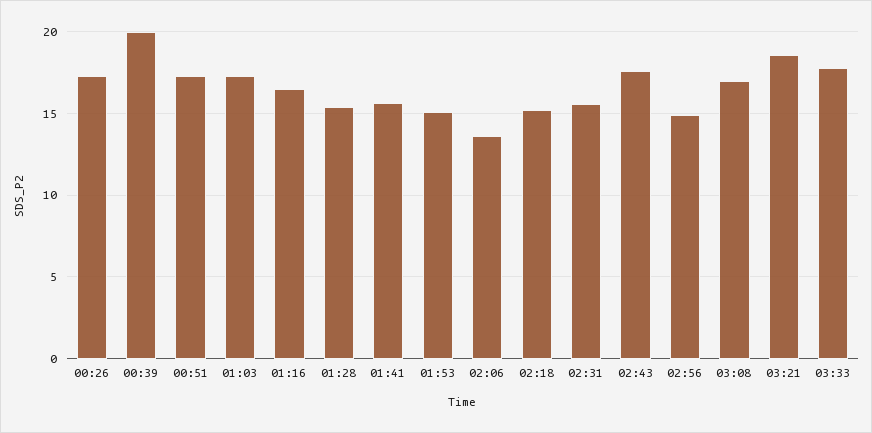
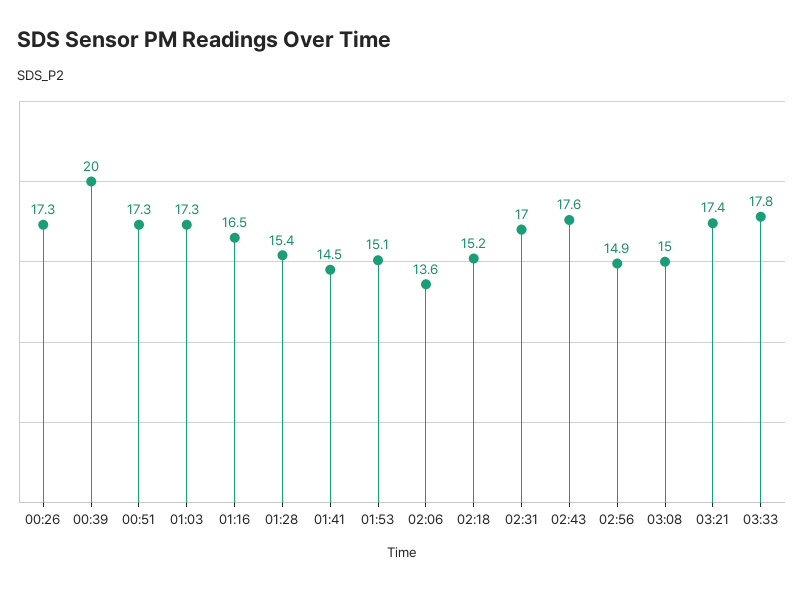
01:41: 15.5 -> 14.5
02:31: 15.5 -> 17
03:08: 17 -> 15
03:21: 18.5 -> 17.4

